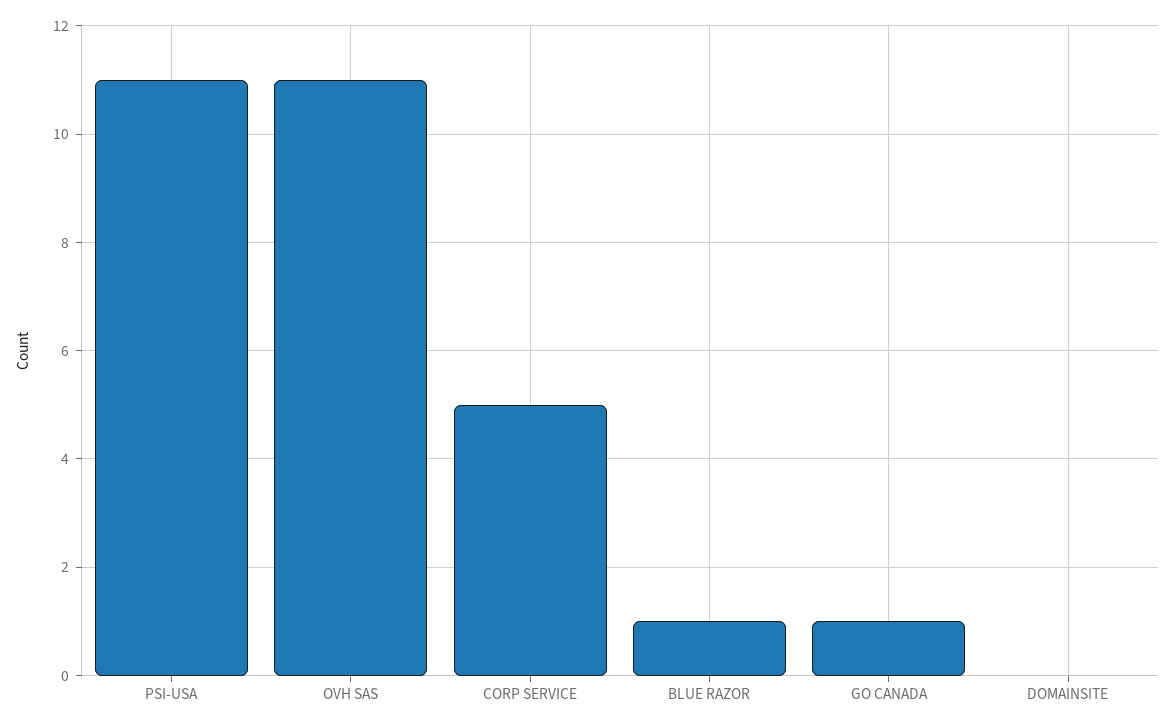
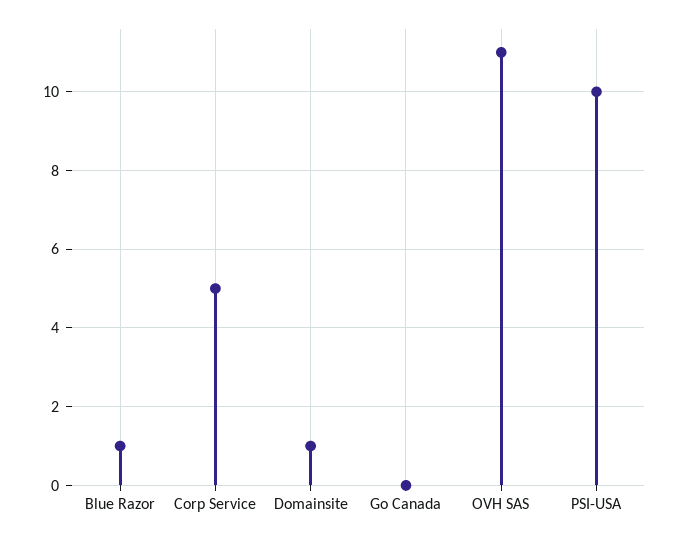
PSI-USA: 11 -> 10
GO CANADA: 1 -> 0
DOMAINSITE: 0 -> 1

